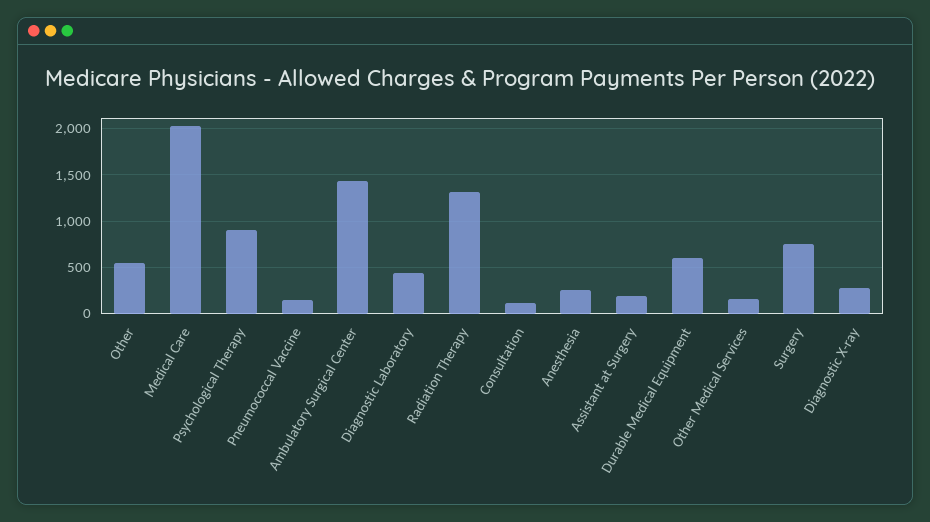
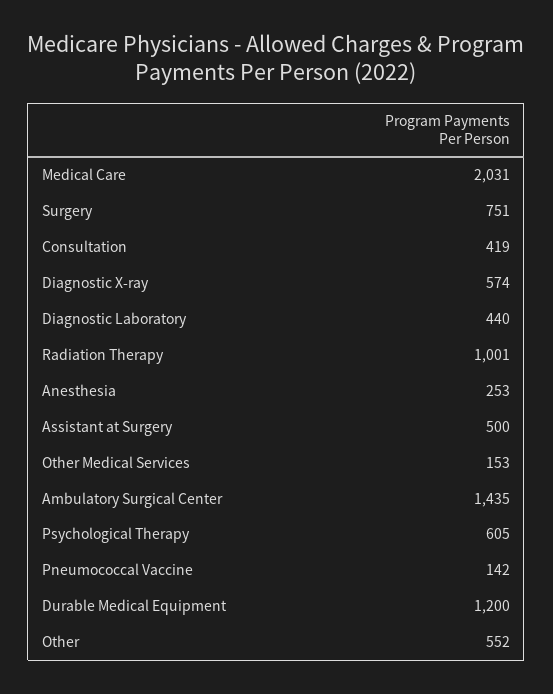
Psychological Therapy: 900 -> 605
Radiation Therapy: 1300 -> 1001
Consultation: 100 -> 419
Assistant at Surgery: 200 -> 500
Durable Medical Equipment: 600 -> 1200
Diagnostic X-ray: 300 -> 574

